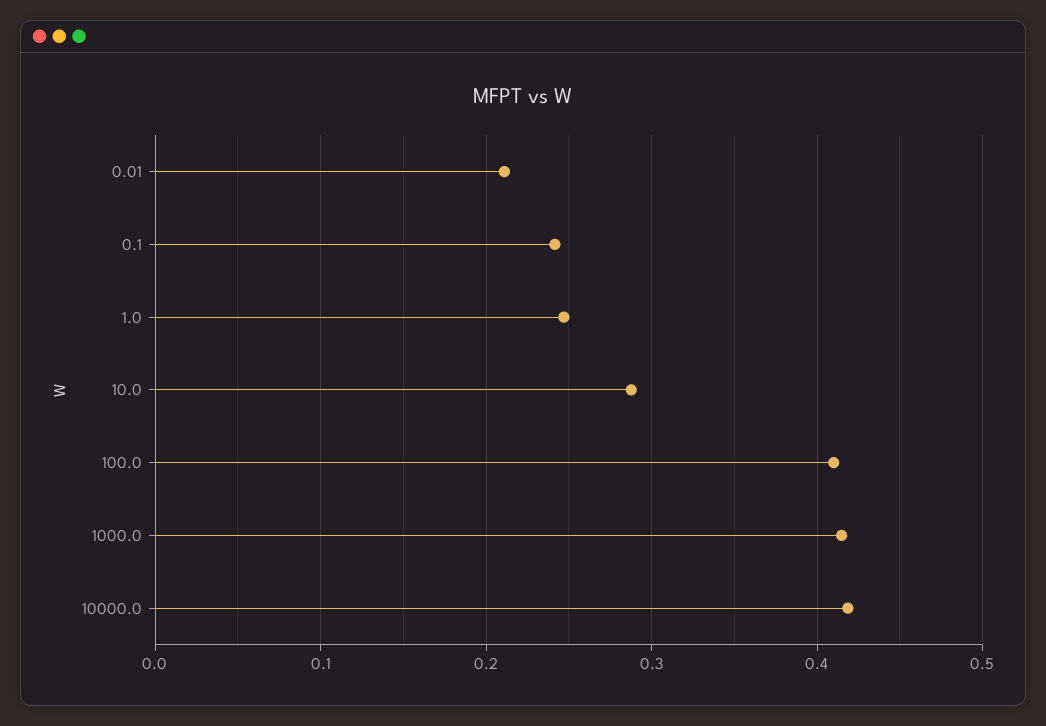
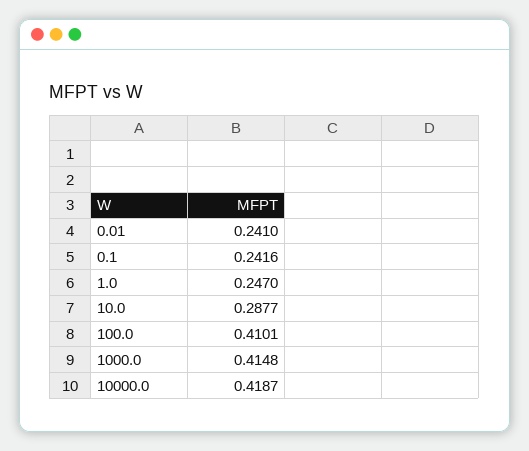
0.01: 0.21 -> 0.241

